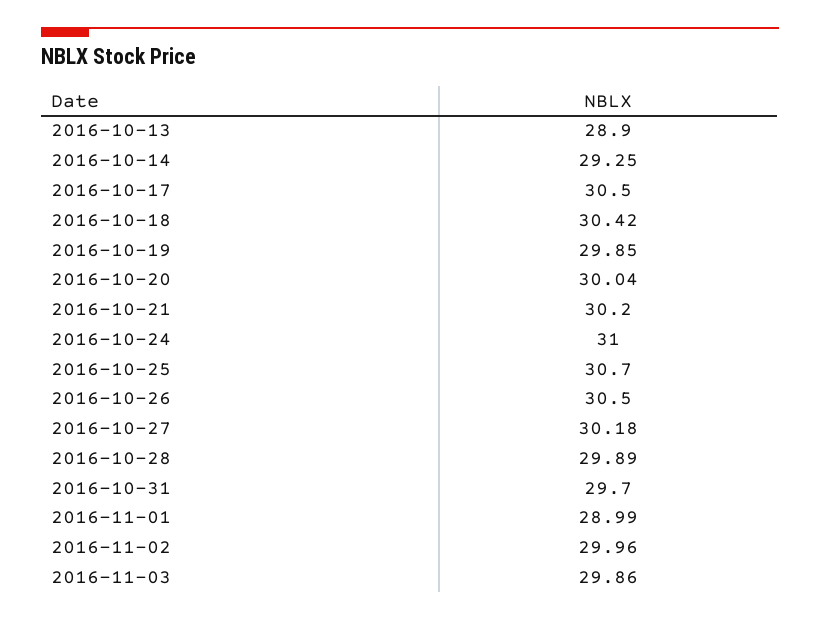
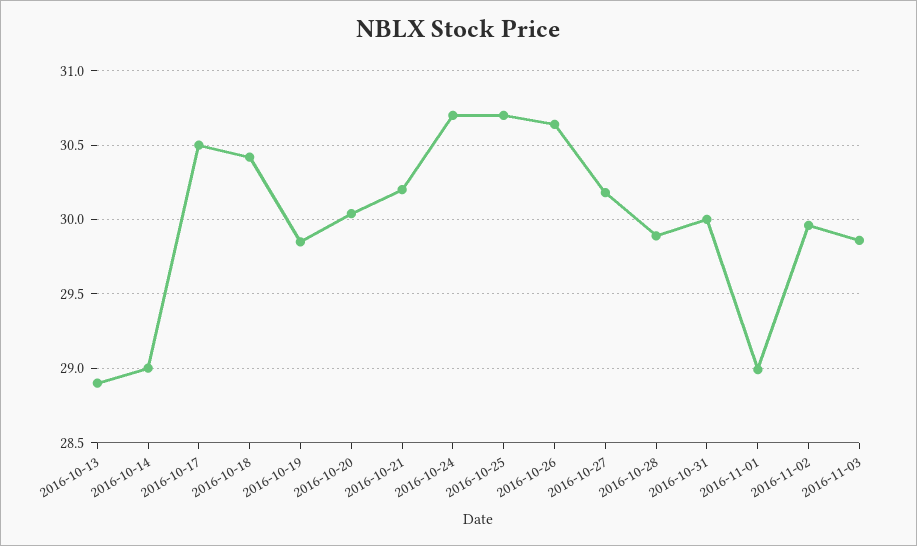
2016-10-14: 29.25 -> 29
2016-10-24: 31 -> 30.7
2016-10-26: 30.5 -> 30.65
2016-10-31: 29.7 -> 30

